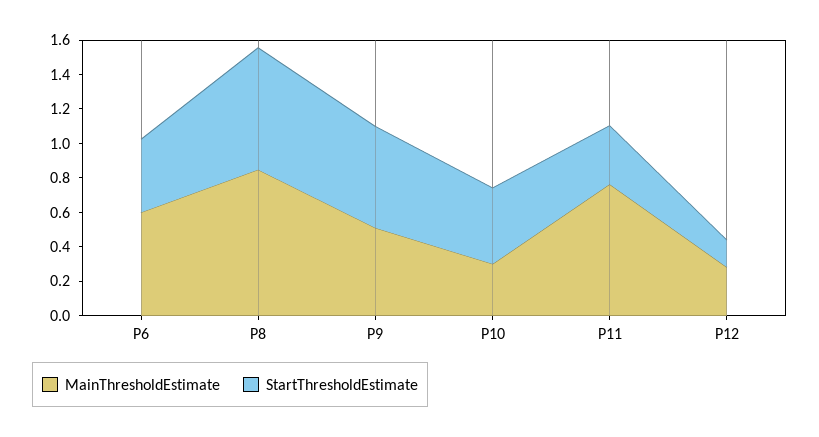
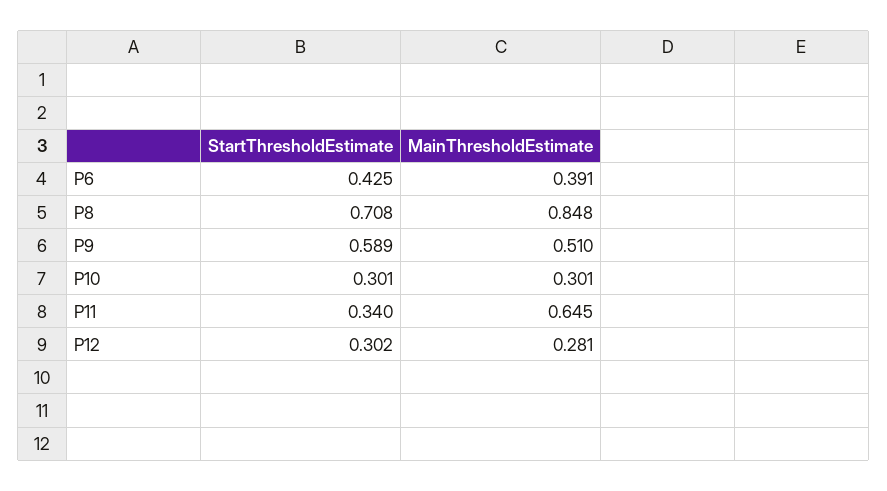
MainThresholdEstimate, P6: 0.6 -> 0.391
StartThresholdEstimate, P10: 0.45 -> 0.301
MainThresholdEstimate, P11: 0.75 -> 0.645
StartThresholdEstimate, P12: 0.15 -> 0.302

